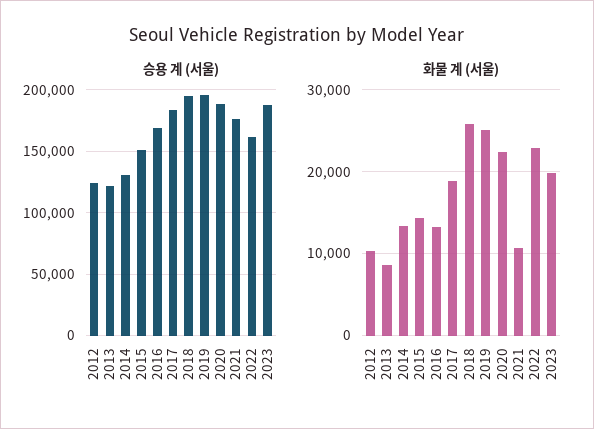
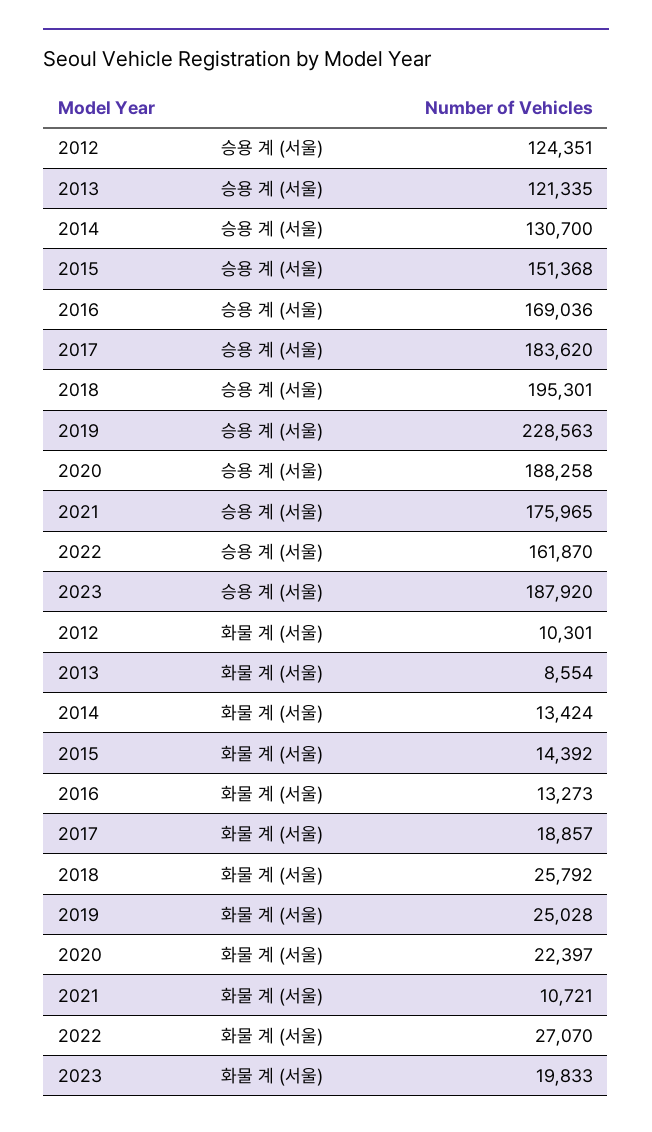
승용 계 (서울), 2019: 195000 -> 228563
화물 계 (서울), 2022: 23000 -> 27070

